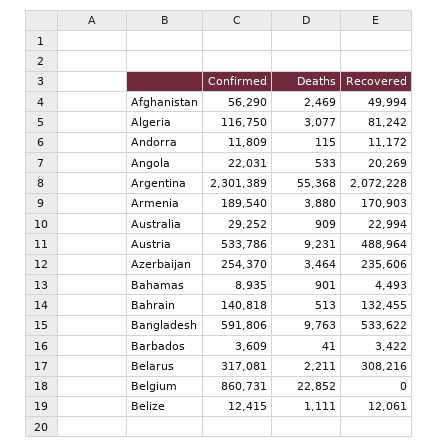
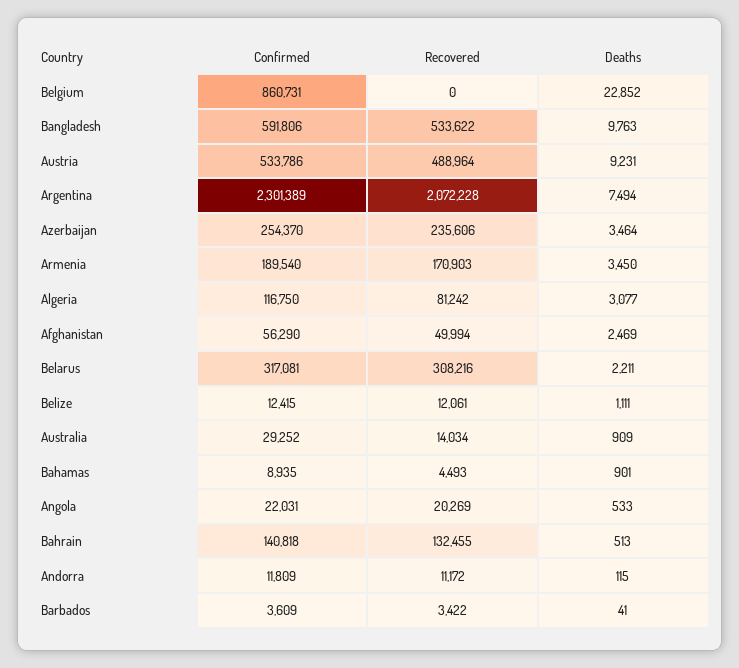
Deaths, Argentina: 55368 -> 7494
Deaths, Armenia: 3880 -> 3450
Recovered, Australia: 22994 -> 14034

